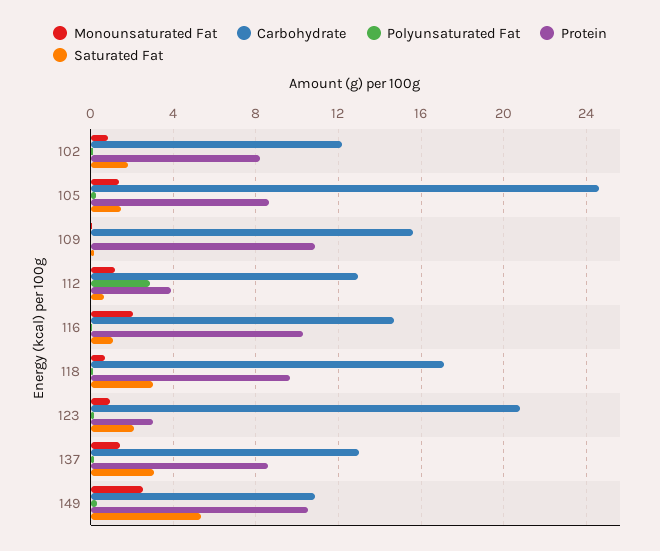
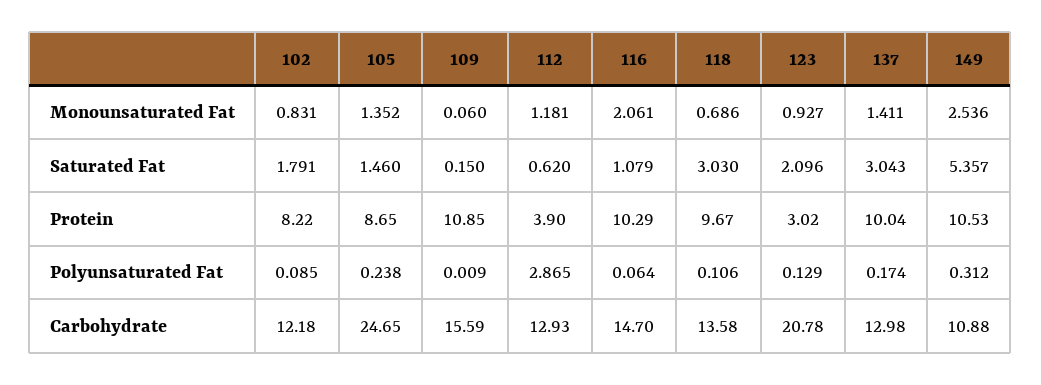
Carbohydrate, 118: 17 -> 13.58
Protein, 137: 8.5 -> 10.04

